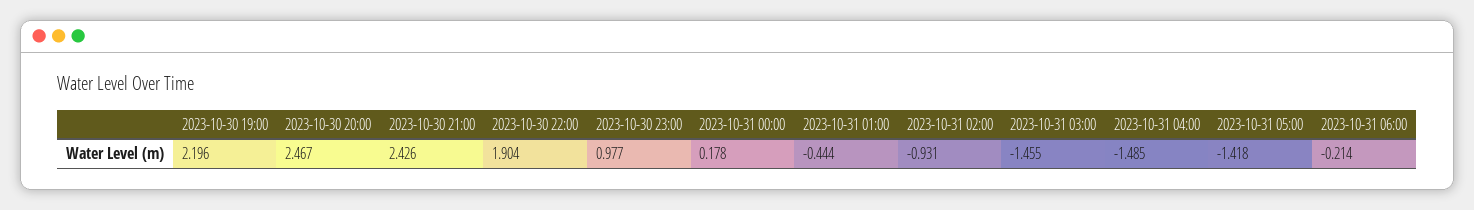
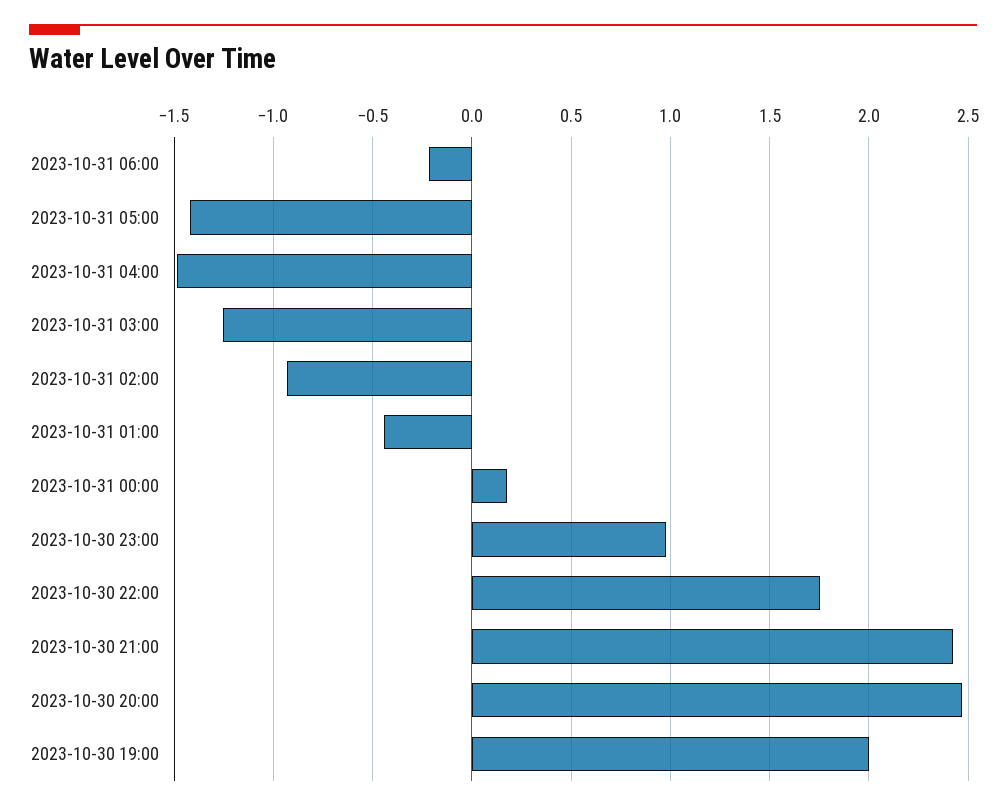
2023-10-30 19:00: 2.196 -> 2
2023-10-30 22:00: 1.904 -> 1.75
2023-10-31 03:00: -1.455 -> -1.25

